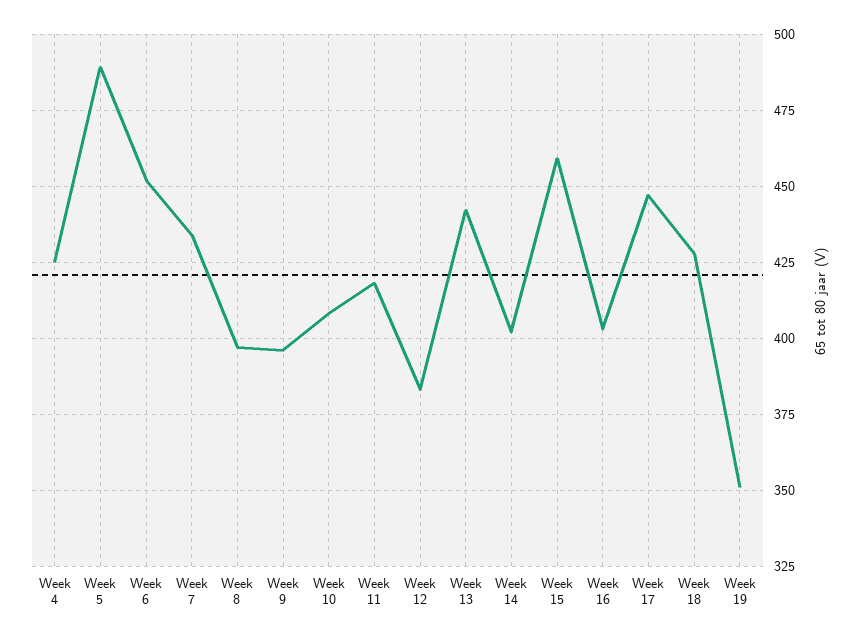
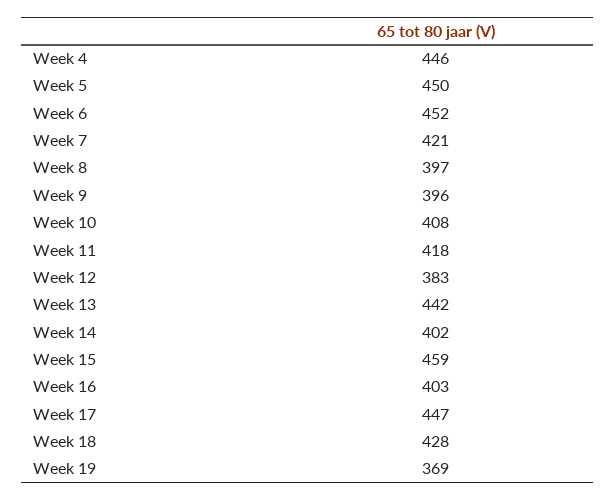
Week 4: 425 -> 446
Week 5: 490 -> 450
Week 7: 435 -> 421
Week 19: 350 -> 369

